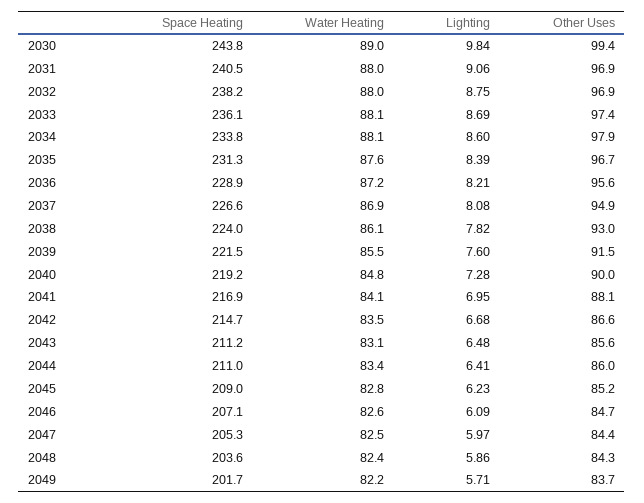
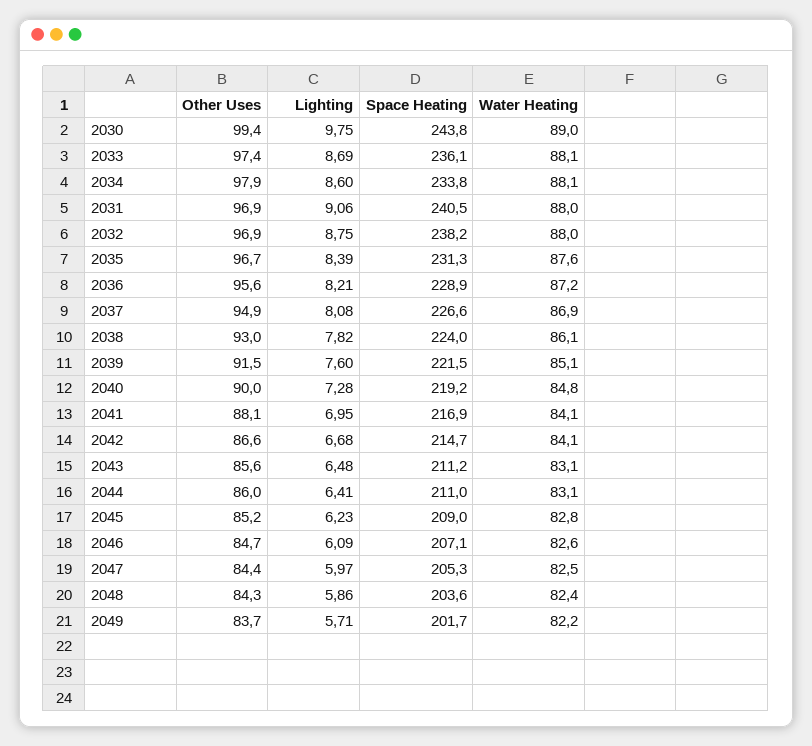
Lighting, 2030: 9.84 -> 9.75
Water Heating, 2039: 85.5 -> 85.1
Water Heating, 2042: 83.5 -> 84.1
Water Heating, 2044: 83.4 -> 83.1

